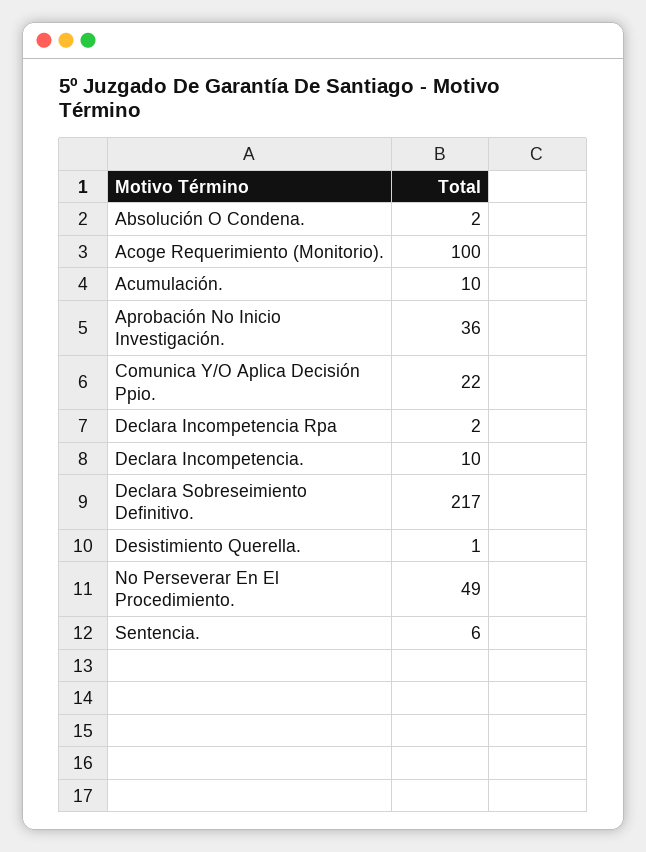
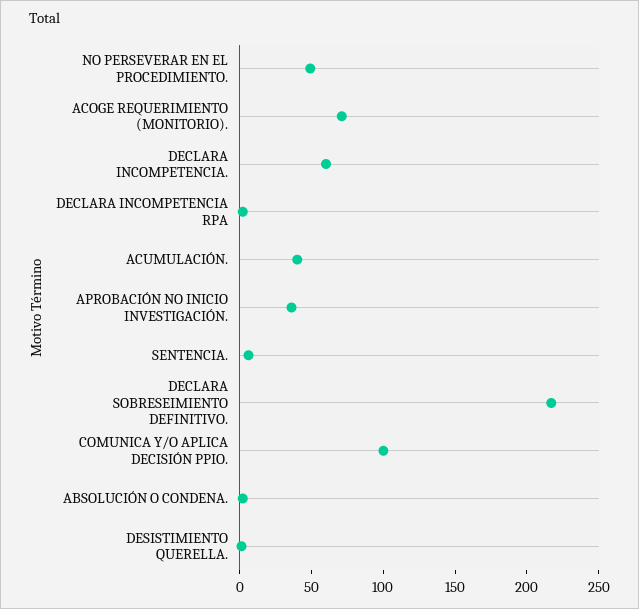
Acoge Requerimiento (Monitorio).: 100 -> 70
Acumulación.: 10 -> 40
Comunica Y/O Aplica Decisión Ppio.: 22 -> 100
Declara Incompetencia.: 10 -> 60

